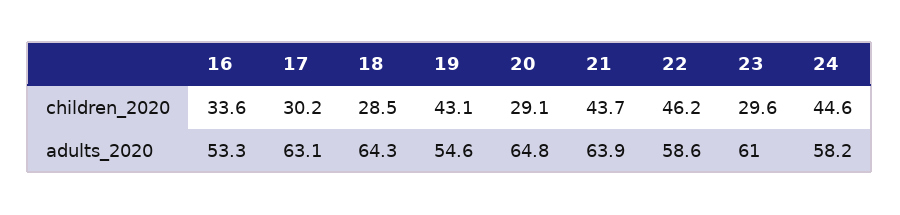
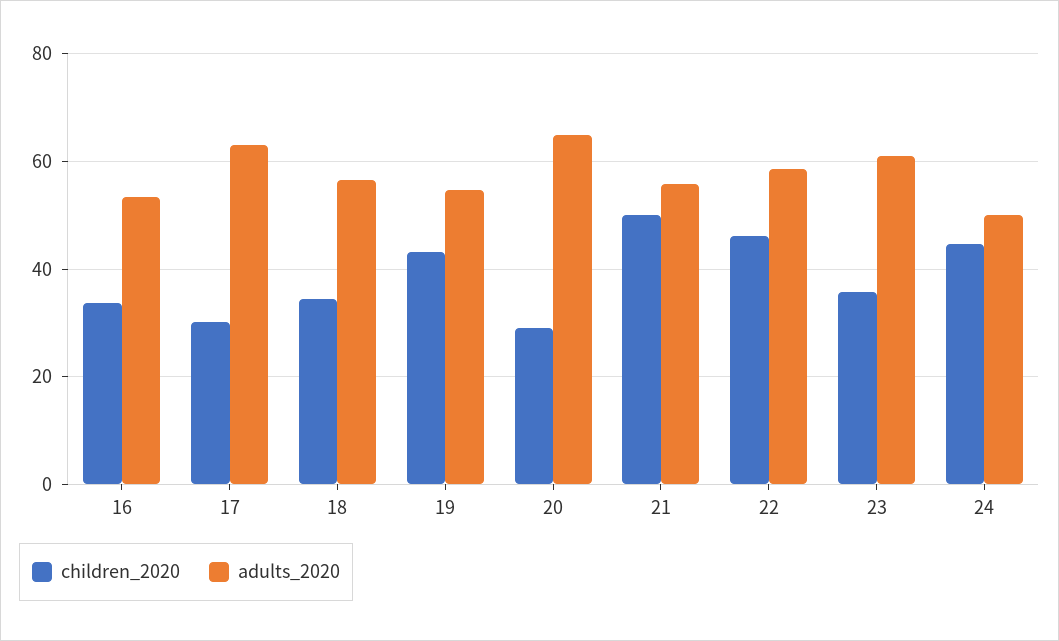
children_2020, 18: 28.5 -> 34
children_2020, 21: 43.7 -> 50
children_2020, 23: 29.6 -> 36
adults_2020, 18: 64.3 -> 56
adults_2020, 21: 63.9 -> 56
adults_2020, 24: 58.2 -> 50

